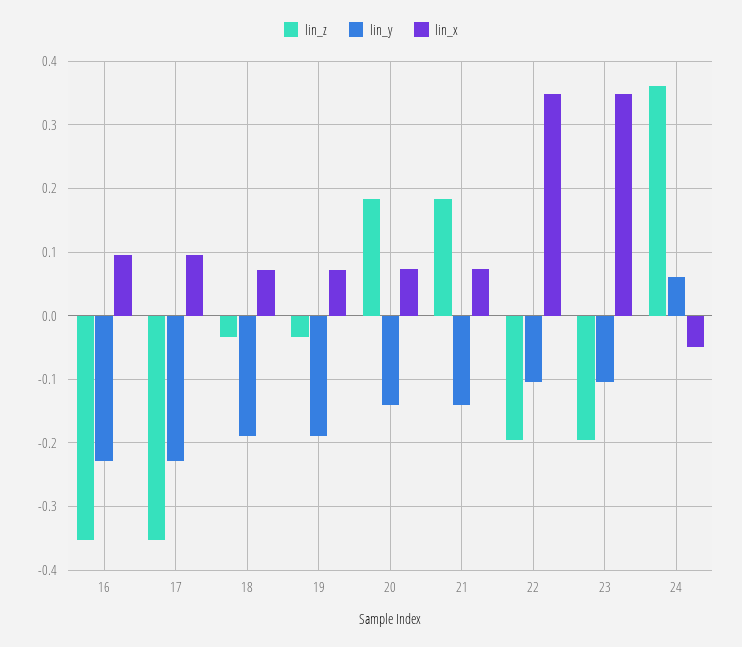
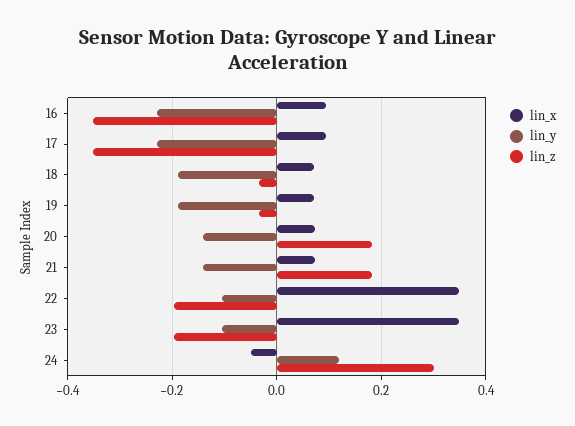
lin_z, 24: 0.36 -> 0.3
lin_y, 24: 0.06 -> 0.12

